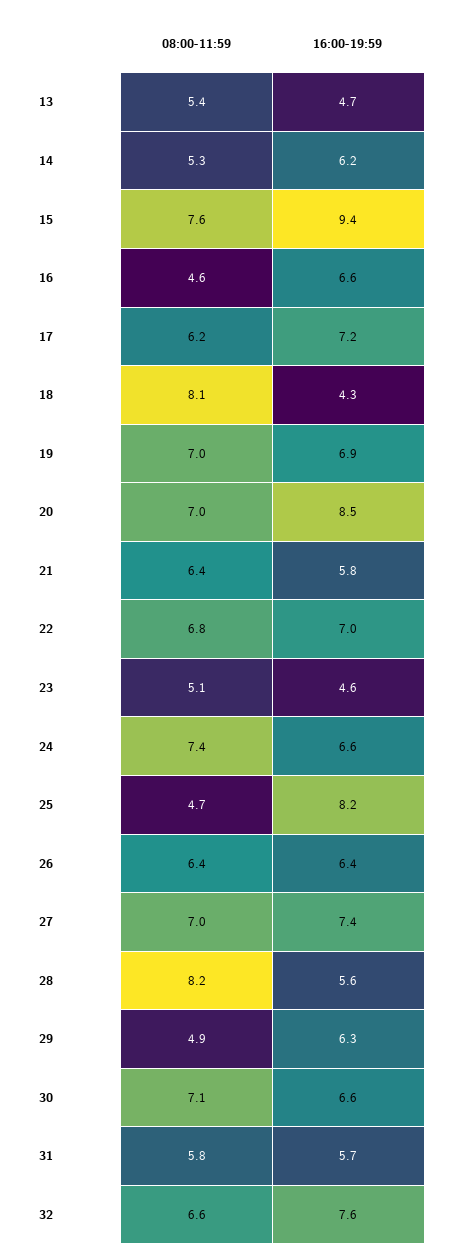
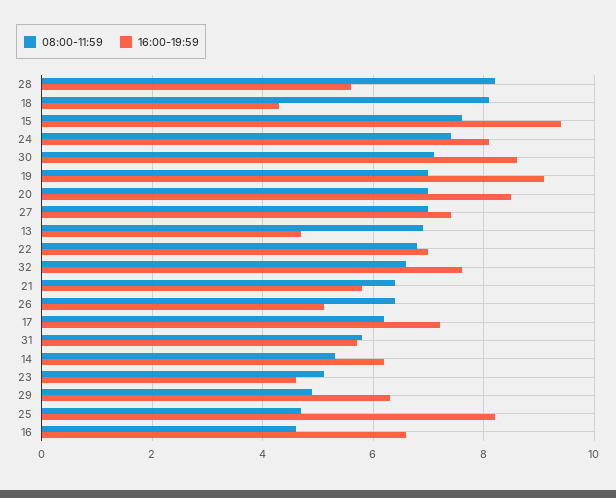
08:00-11:59, 13: 5.4 -> 7
16:00-19:59, 19: 6.9 -> 9
16:00-19:59, 24: 6.6 -> 8
16:00-19:59, 26: 6.4 -> 5
16:00-19:59, 30: 6.6 -> 8.5

